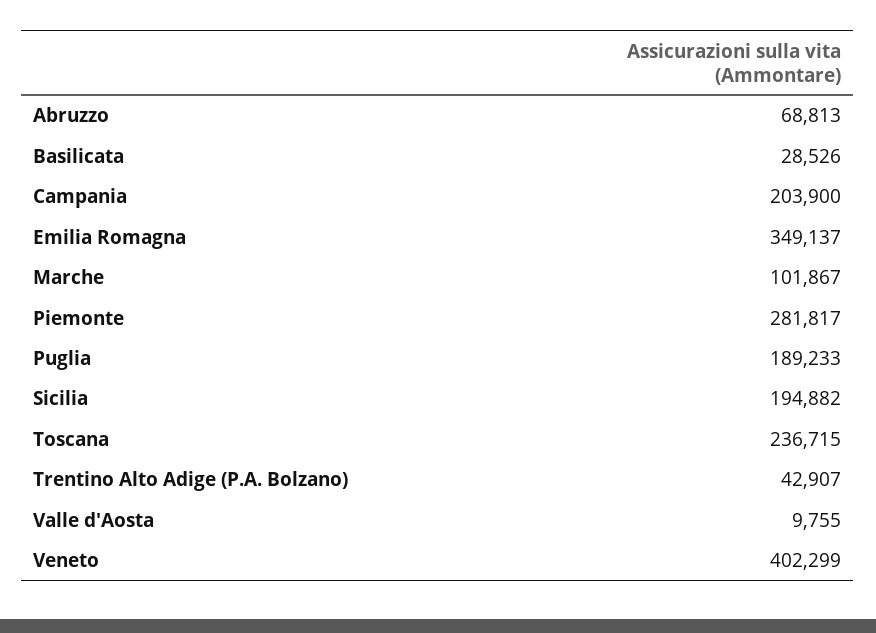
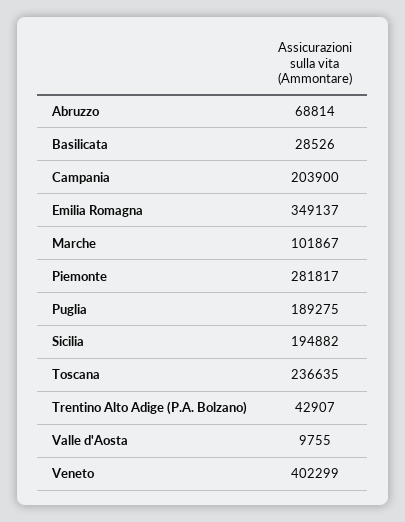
Abruzzo: 68813 -> 68814
Puglia: 189233 -> 189275
Toscana: 236715 -> 236635

